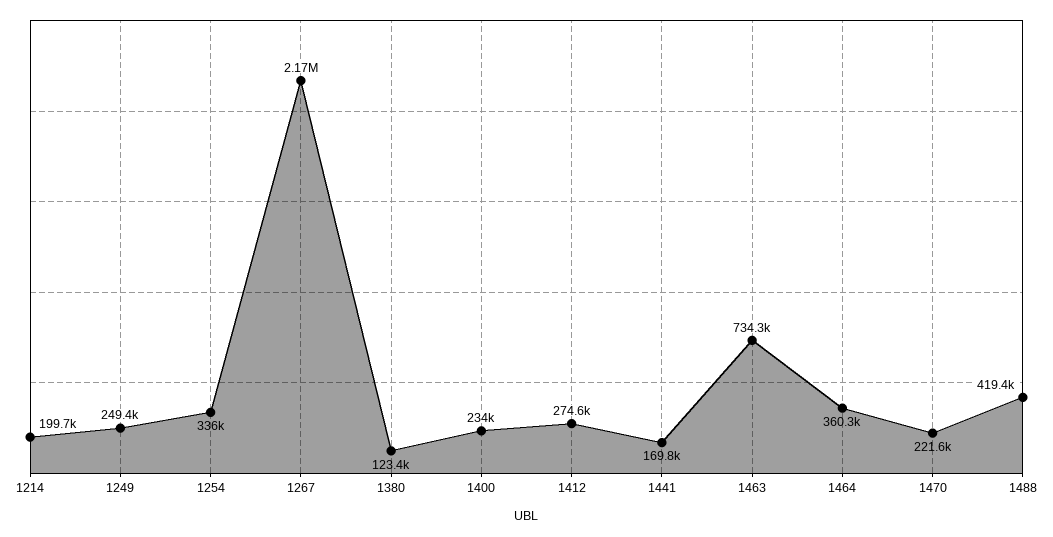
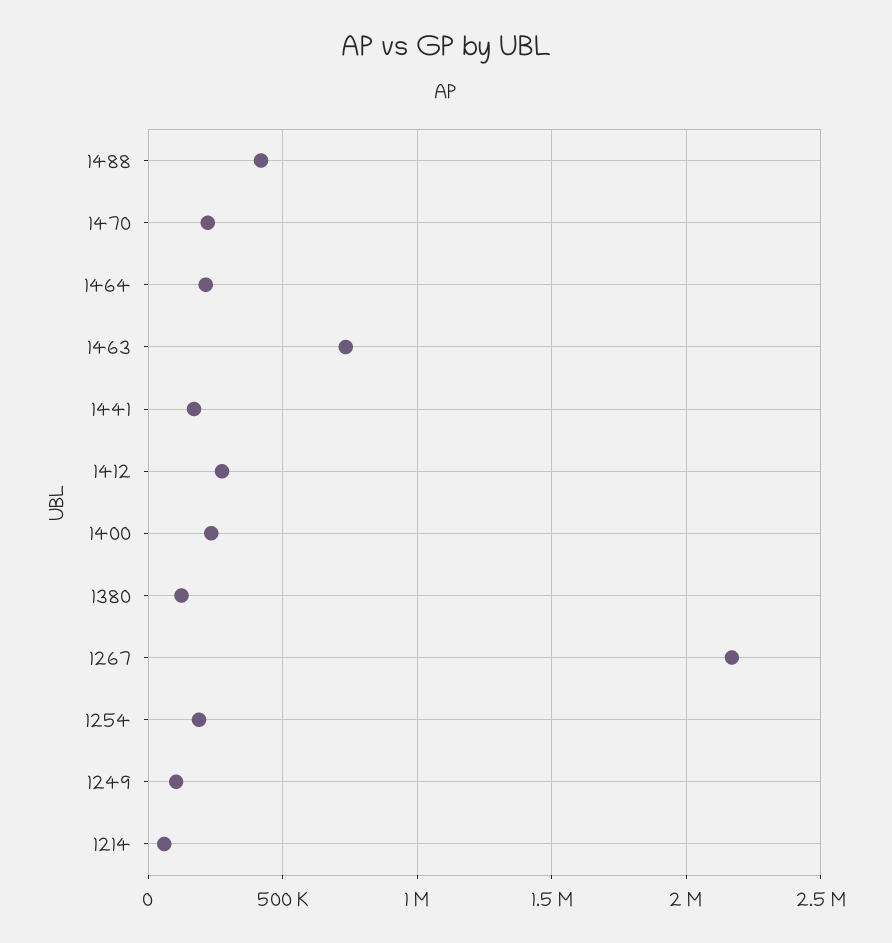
1214: 199700 -> 50000
1249: 249400 -> 100000
1254: 336000 -> 200000
1464: 360300 -> 200000

